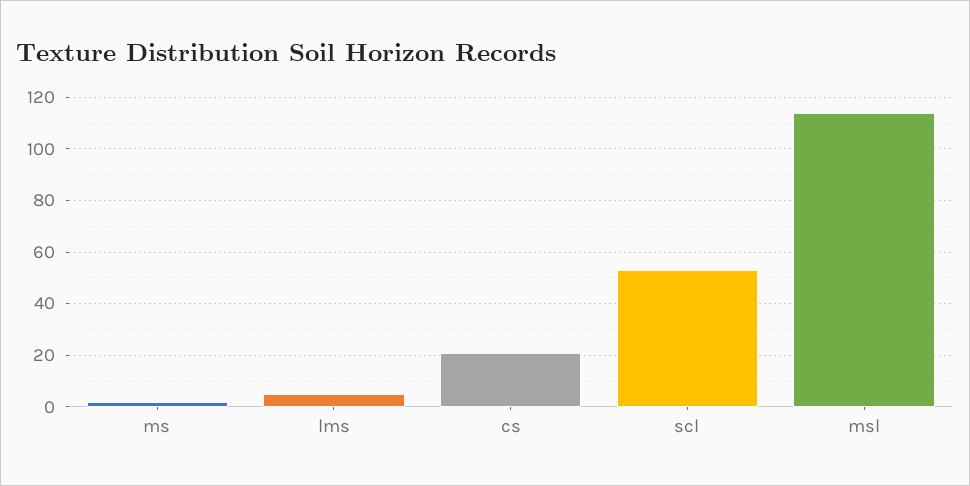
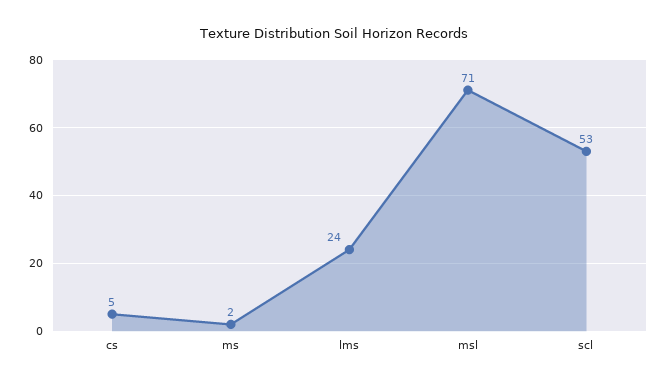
lms: 5 -> 24
cs: 20 -> 5
msl: 115 -> 71

